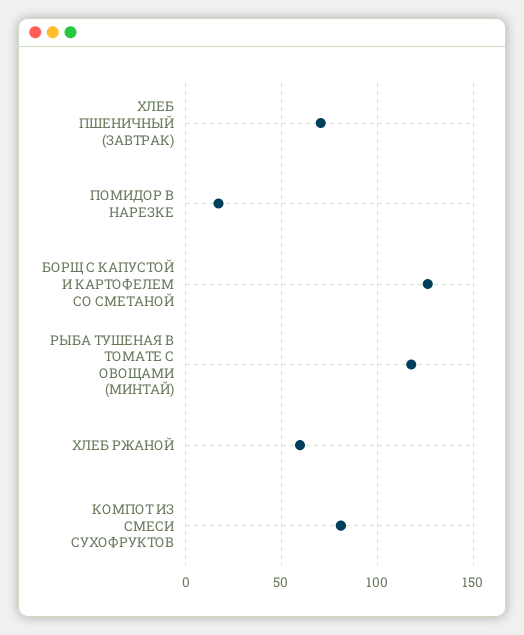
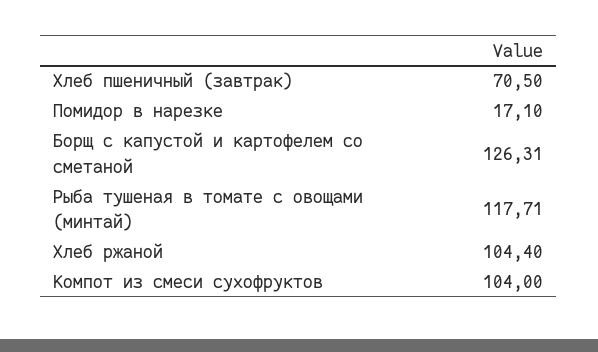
ХЛЕБ РЖАНОЙ: 60 -> 104.4
КОМПОТ ИЗ СМЕСИ СУХОФРУКТОВ: 80 -> 104

